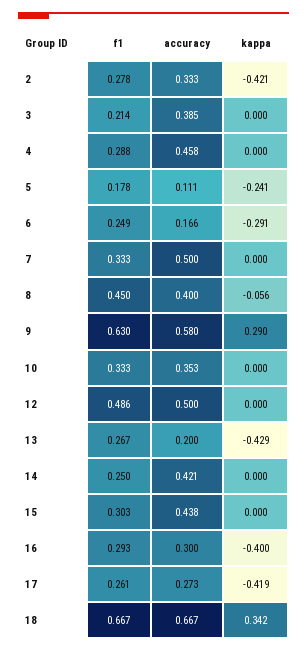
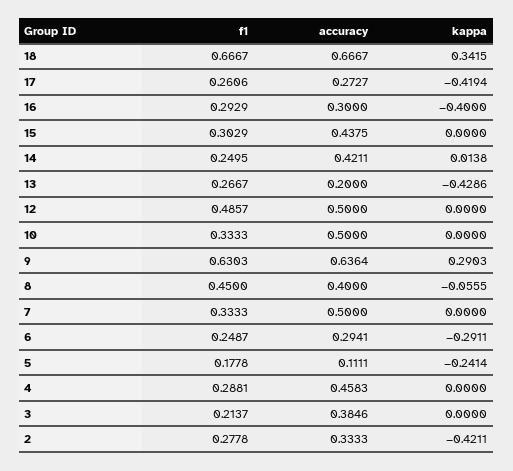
accuracy, 6: 0.166 -> 0.2941
accuracy, 9: 0.58 -> 0.6364
accuracy, 10: 0.353 -> 0.5
kappa, 14: 0 -> 0.0138

